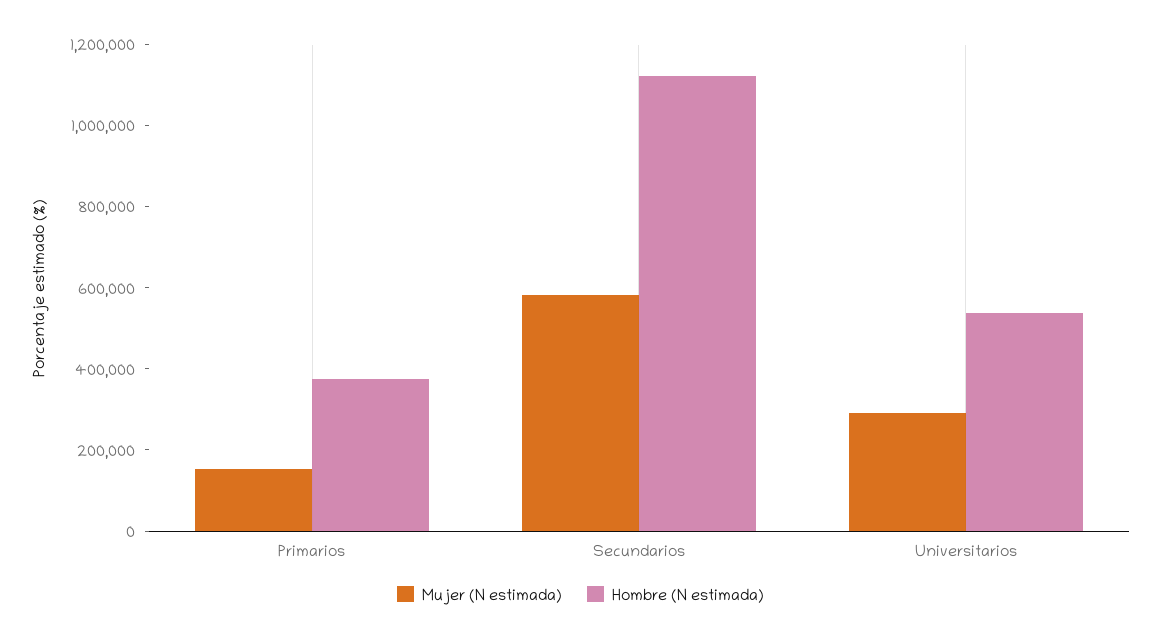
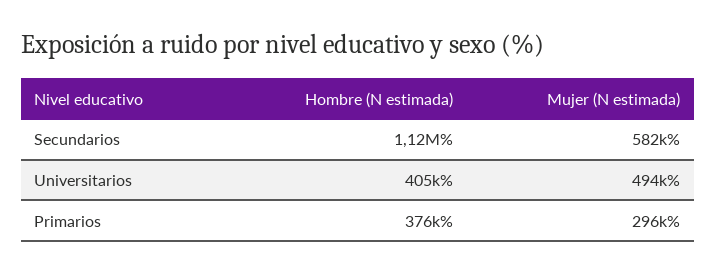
Mujer (N estimada), Primarios: 150000 -> 296000
Mujer (N estimada), Universitarios: 300000 -> 494000
Hombre (N estimada), Universitarios: 550000 -> 405000

